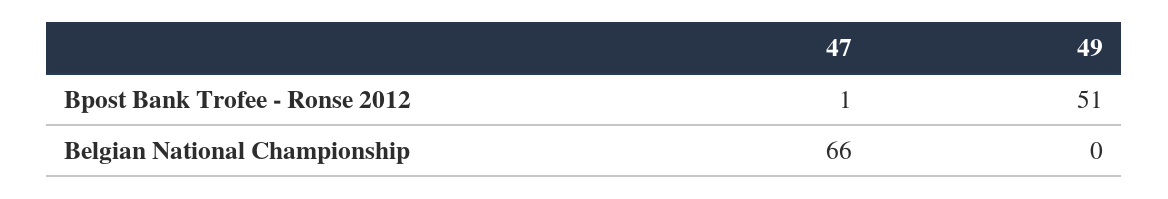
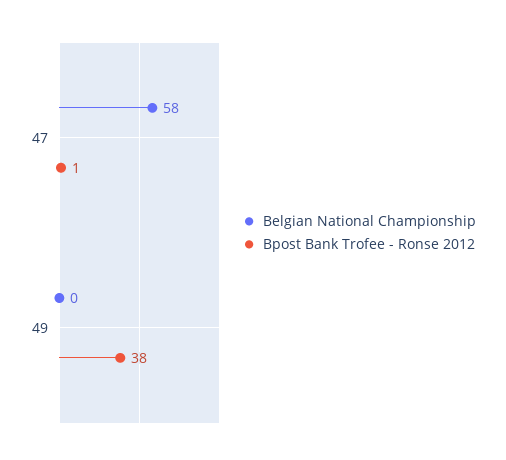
Bpost Bank Trofee - Ronse 2012, 49: 51 -> 38
Belgian National Championship, 47: 66 -> 58

